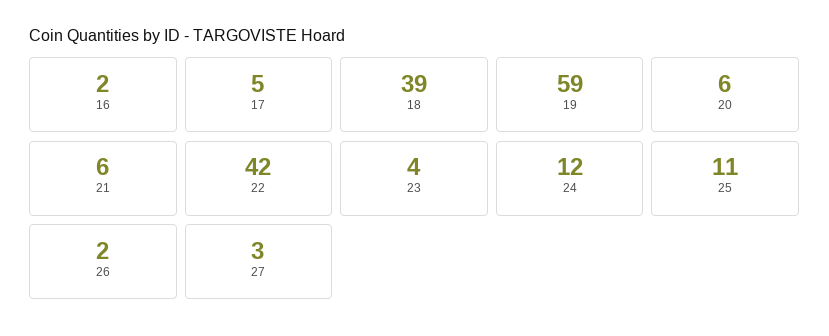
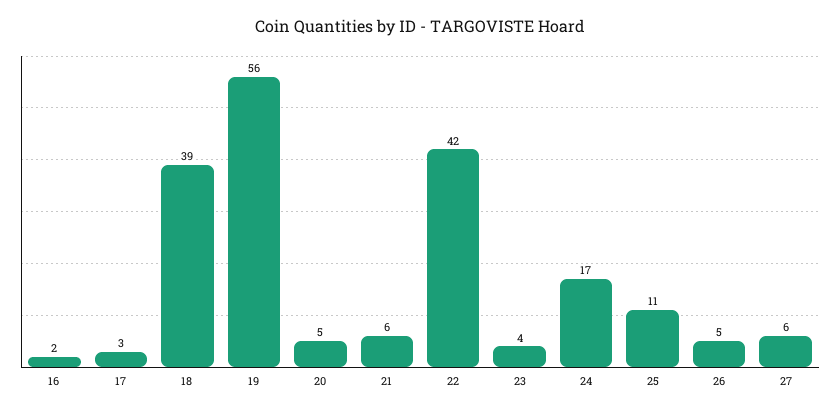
17: 5 -> 3
19: 59 -> 56
20: 6 -> 5
24: 12 -> 17
26: 2 -> 5
27: 3 -> 6

